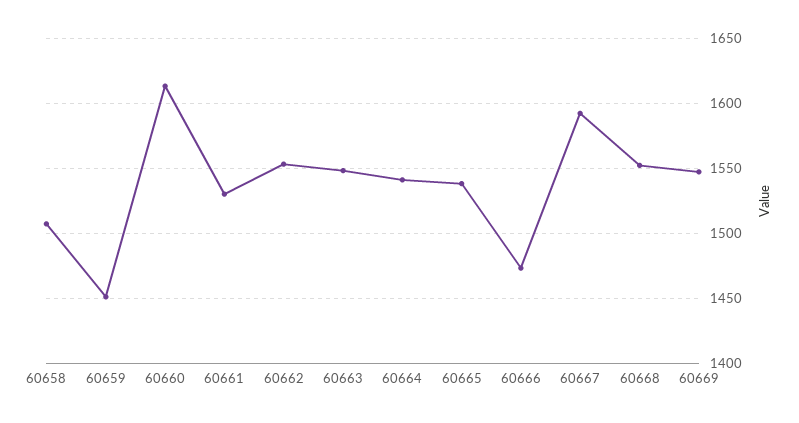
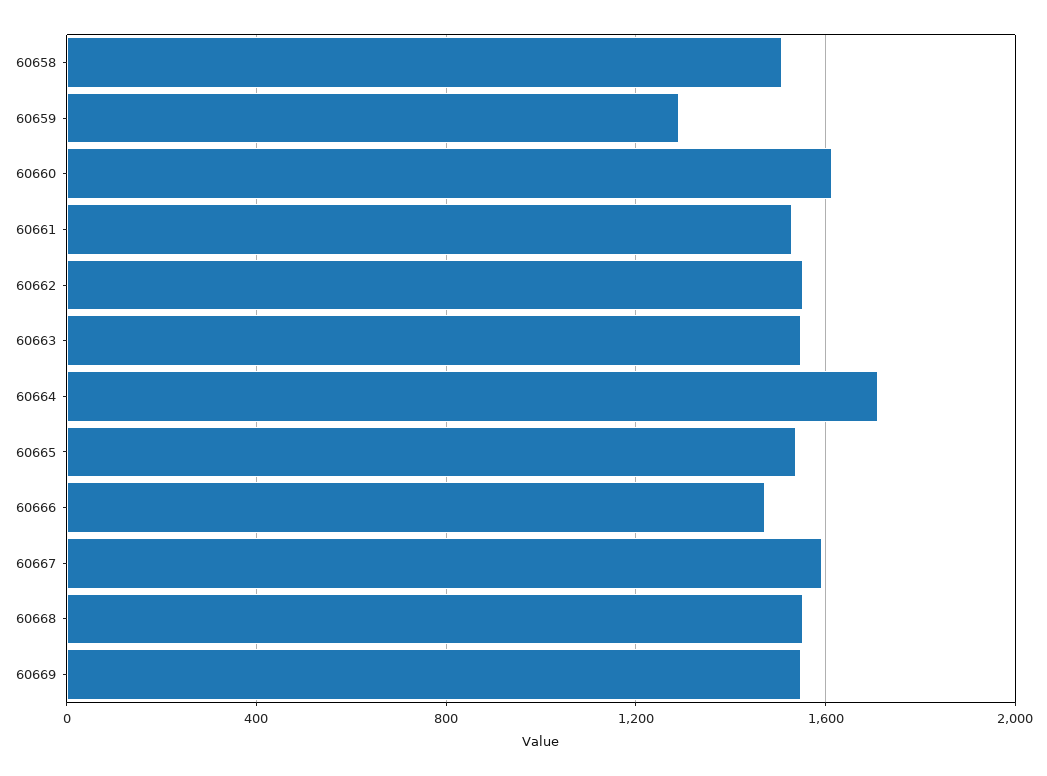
60659: 1450 -> 1300
60664: 1540 -> 1700

